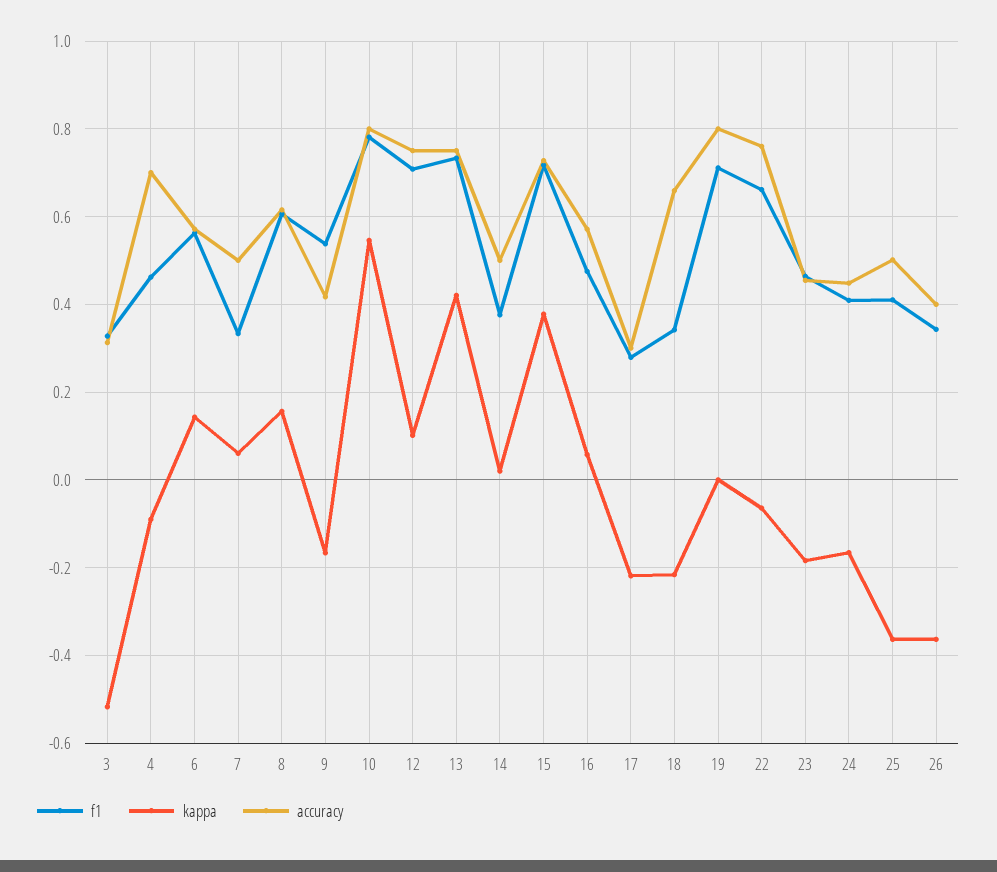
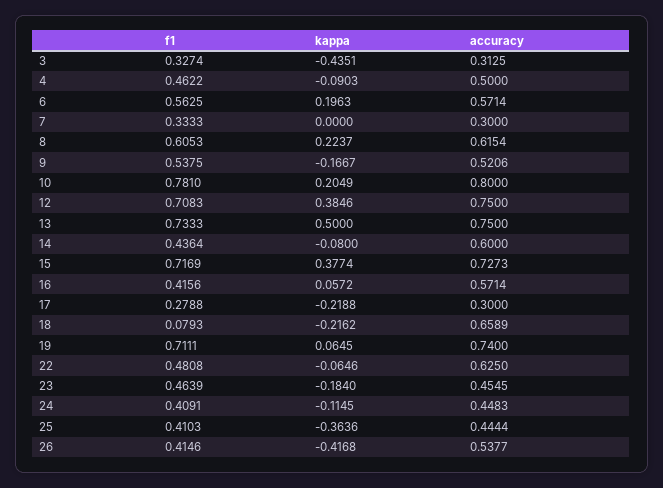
kappa, 3: -0.52 -> -0.4351
accuracy, 4: 0.7 -> 0.5
kappa, 6: 0.14 -> 0.1963
kappa, 7: 0.06 -> 0
accuracy, 7: 0.5 -> 0.3
kappa, 8: 0.16 -> 0.2237
accuracy, 9: 0.42 -> 0.5206
kappa, 10: 0.54 -> 0.2049
kappa, 12: 0.1 -> 0.3846
kappa, 13: 0.42 -> 0.5
f1, 14: 0.38 -> 0.4364
kappa, 14: 0.02 -> -0.08
accuracy, 14: 0.5 -> 0.6
f1, 16: 0.48 -> 0.4156
f1, 18: 0.34 -> 0.0793
kappa, 19: 0 -> 0.0645
accuracy, 19: 0.8 -> 0.74
f1, 22: 0.66 -> 0.4808
accuracy, 22: 0.76 -> 0.625
kappa, 24: -0.16 -> -0.1145
accuracy, 25: 0.5 -> 0.4444
f1, 26: 0.34 -> 0.4146
kappa, 26: -0.36 -> -0.4168
accuracy, 26: 0.4 -> 0.5377

